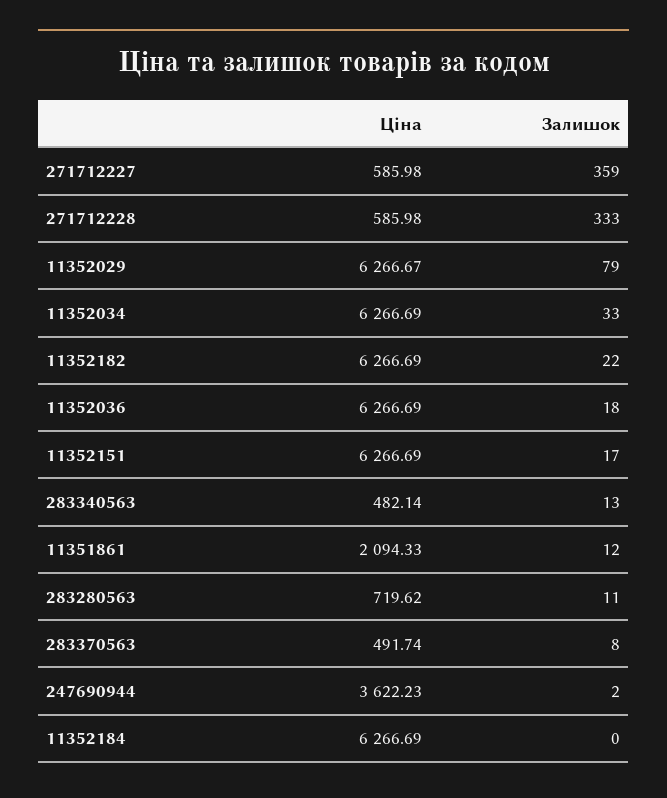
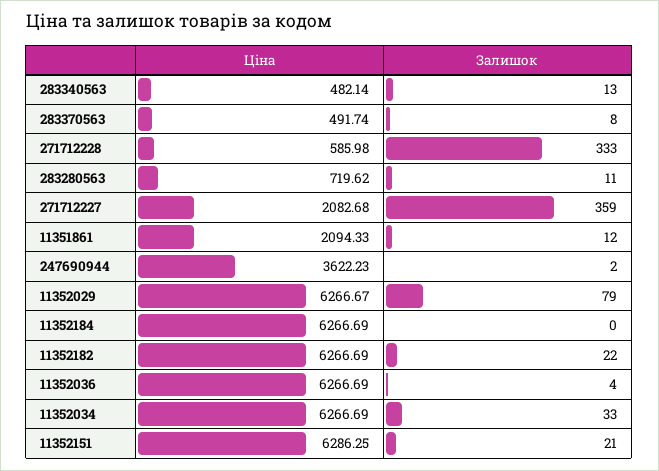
Ціна, 271712227: 585.98 -> 2082.68
Залишок, 11352036: 18 -> 4
Ціна, 11352151: 6266.69 -> 6286.25
Залишок, 11352151: 17 -> 21

